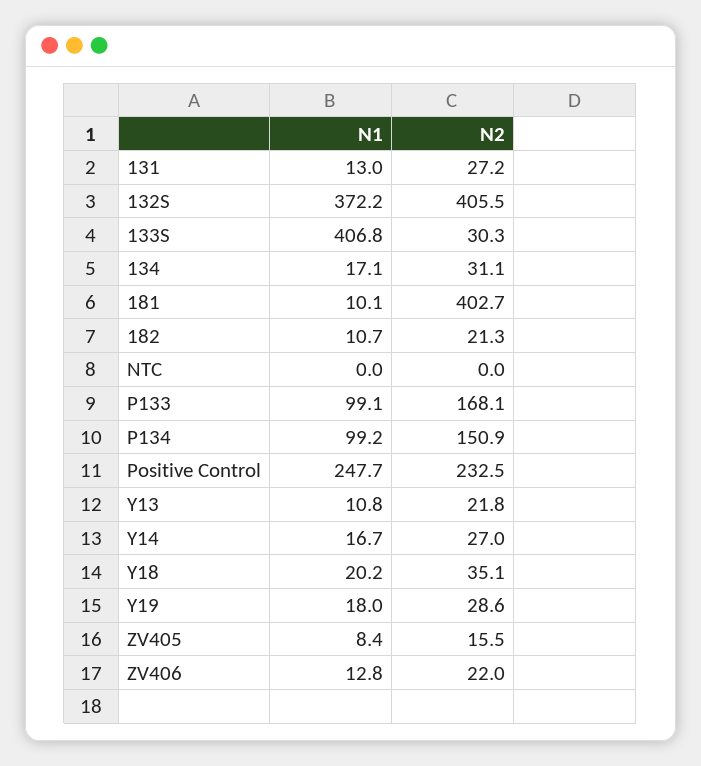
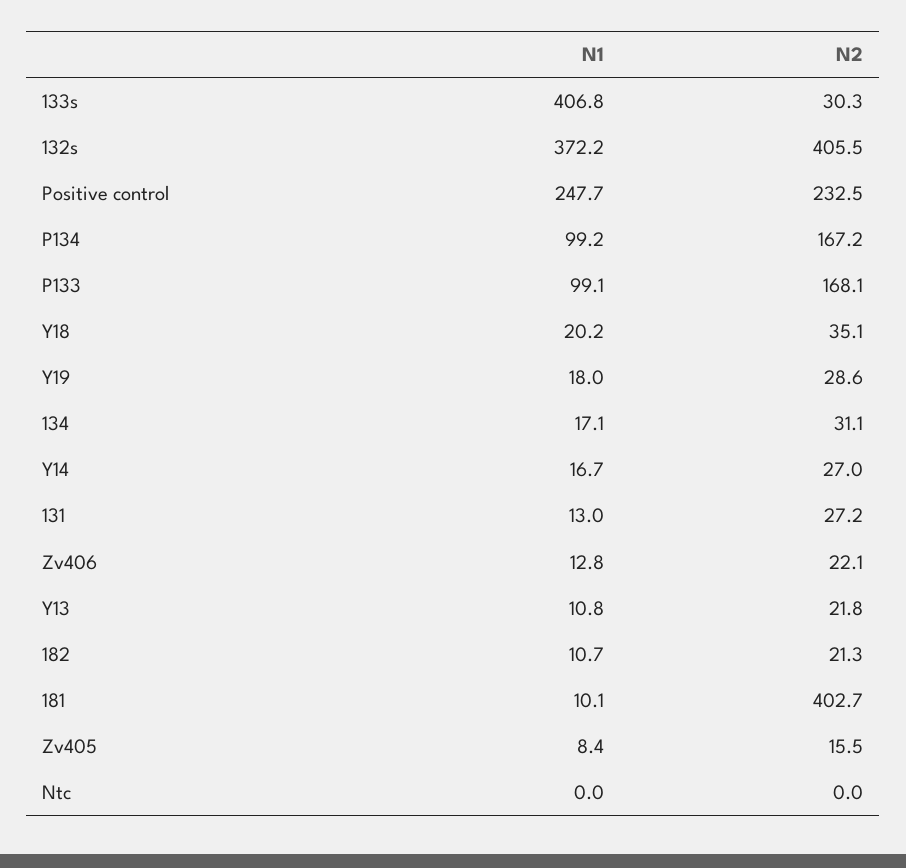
N2, P134: 150.9 -> 167.2
N2, ZV406: 22 -> 22.1

